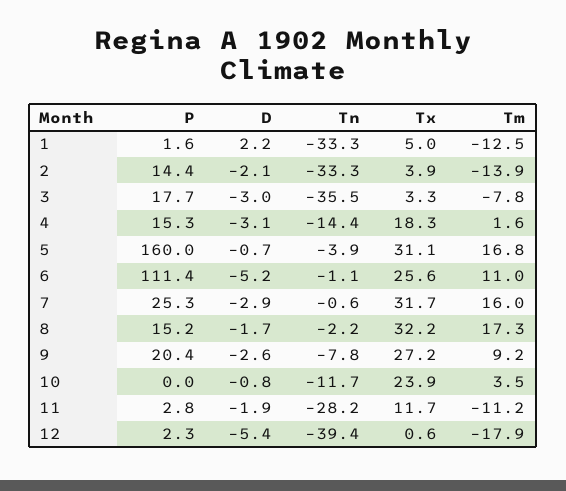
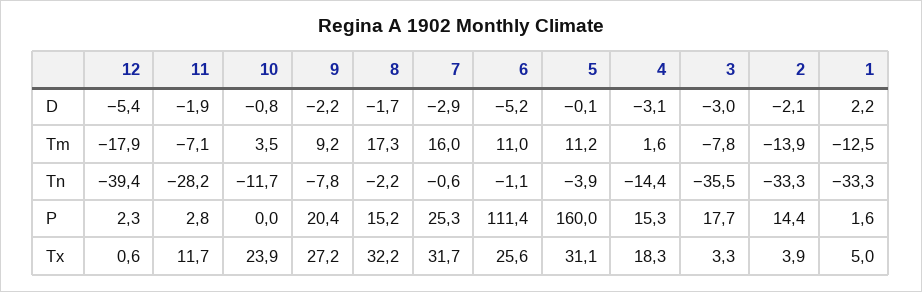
D, 5: -0.7 -> -0.1
Tm, 5: 16.8 -> 11.2
D, 9: -2.6 -> -2.2
Tm, 11: -11.2 -> -7.1

